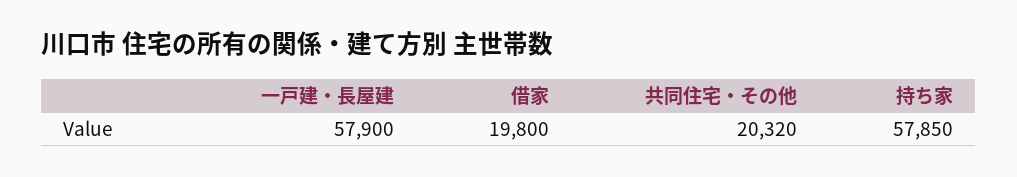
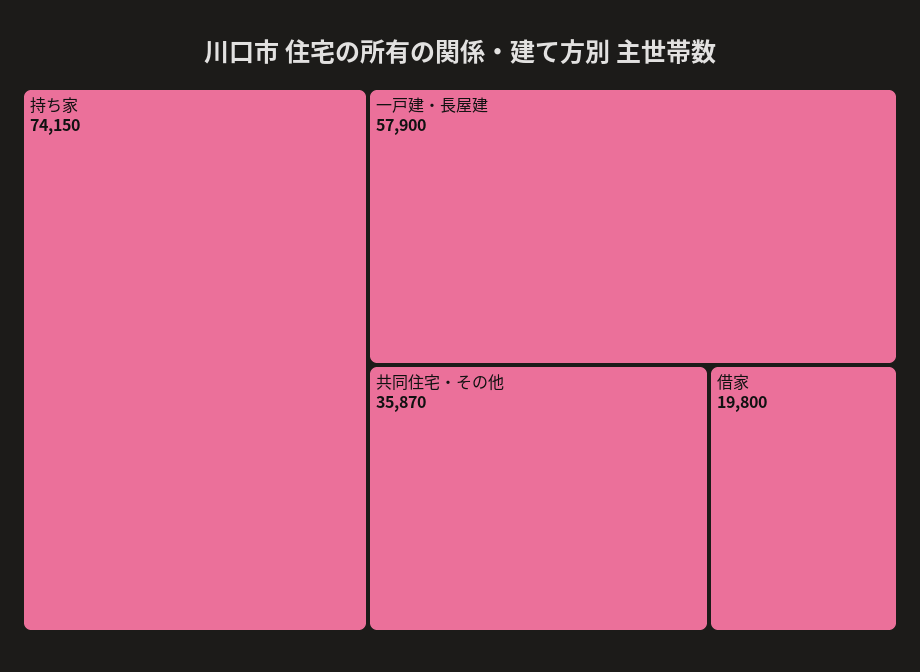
共同住宅・その他: 20320 -> 35870
持ち家: 57850 -> 74150

